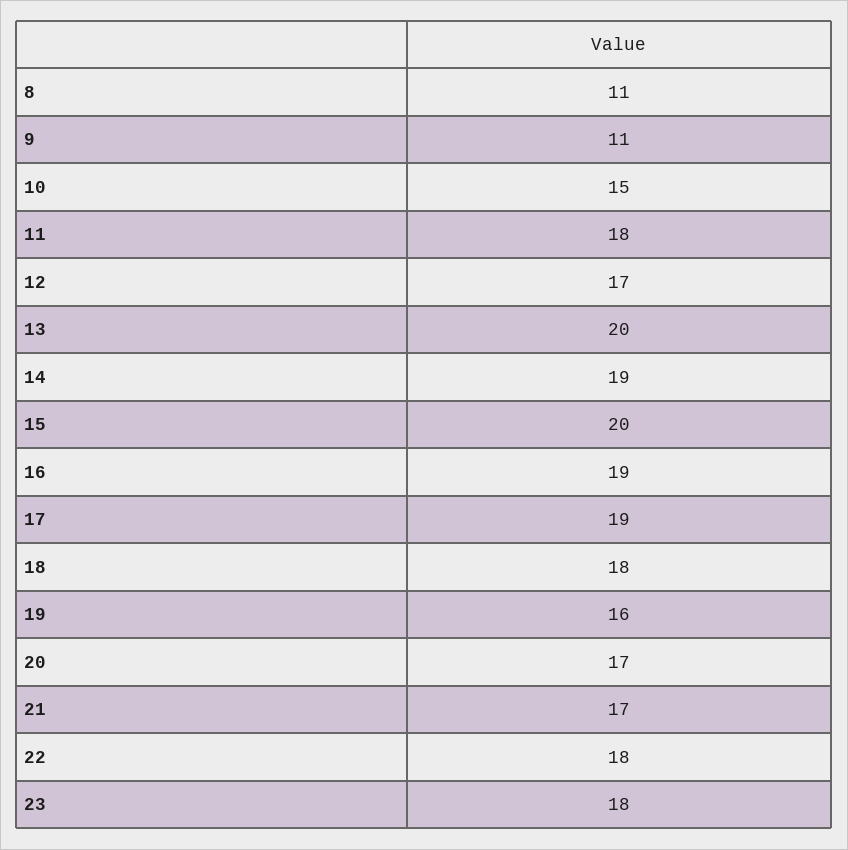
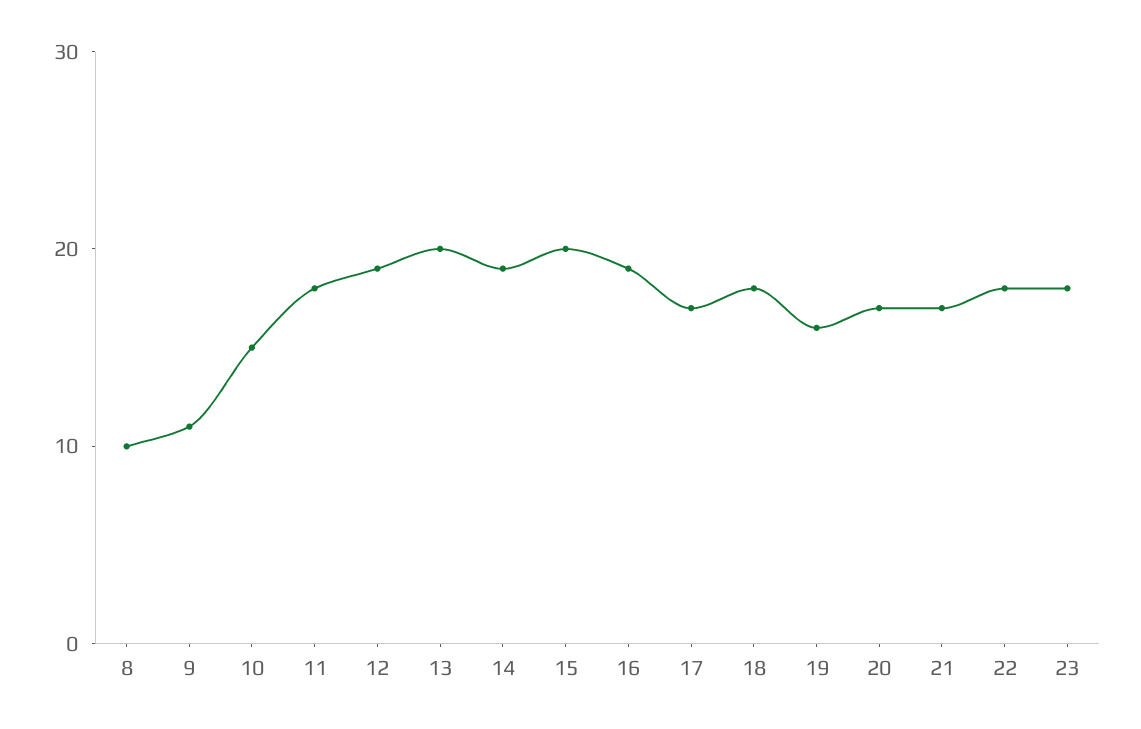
8: 11 -> 10
12: 17 -> 19
17: 19 -> 17

